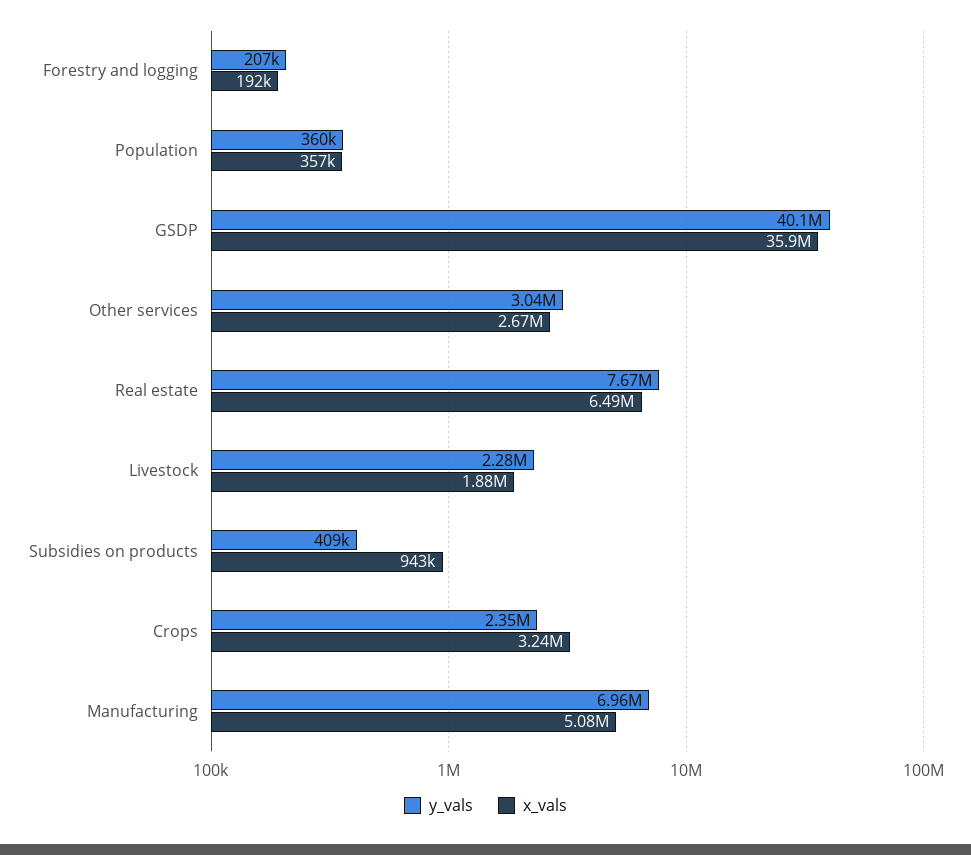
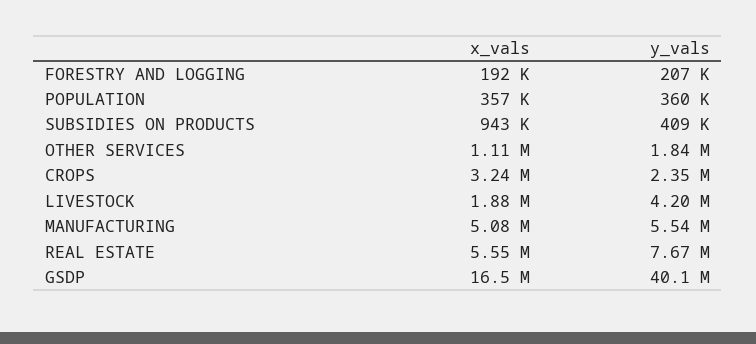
x_vals, GSDP: 35900000 -> 16500000
y_vals, Other services: 3040000 -> 1840000
x_vals, Other services: 2670000 -> 1110000
x_vals, Real estate: 6490000 -> 5550000
y_vals, Livestock: 2280000 -> 4200000
y_vals, Manufacturing: 6960000 -> 5540000

